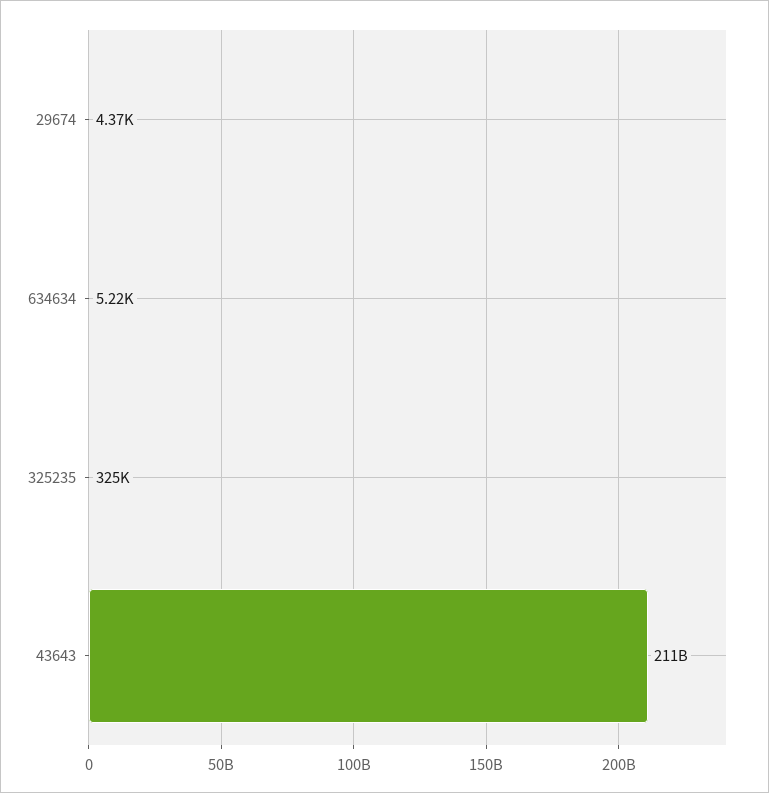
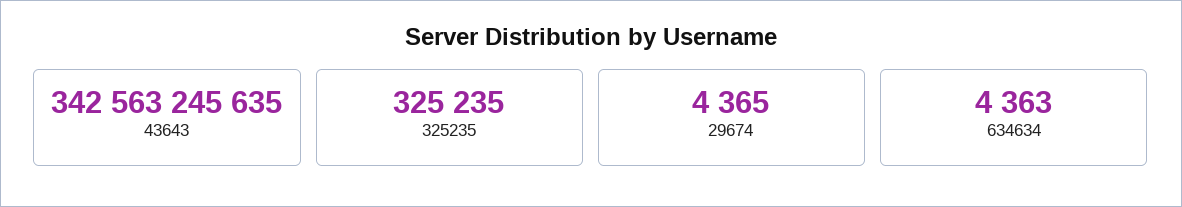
634634: 5220 -> 4363
43643: 211000000000 -> 342563245635

